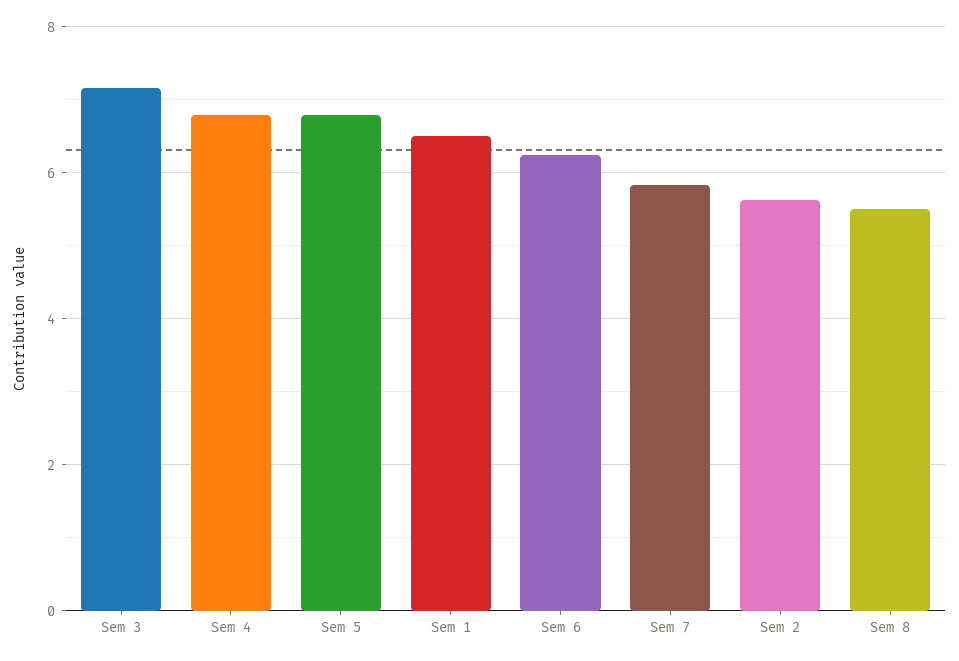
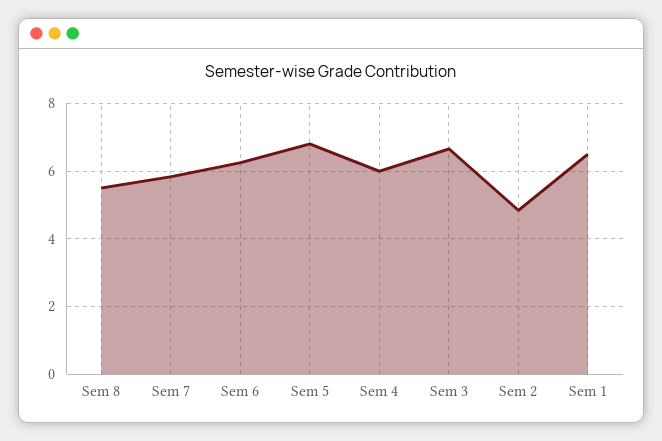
Sem 3: 7.2 -> 6.6
Sem 4: 6.8 -> 6
Sem 2: 5.6 -> 4.8

